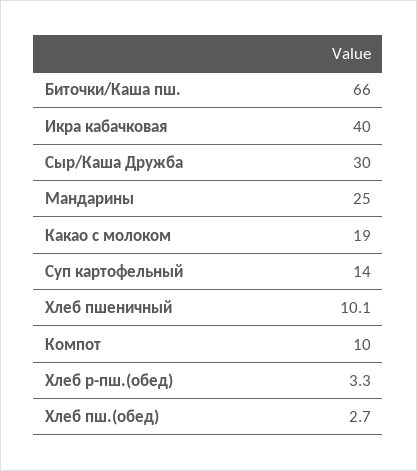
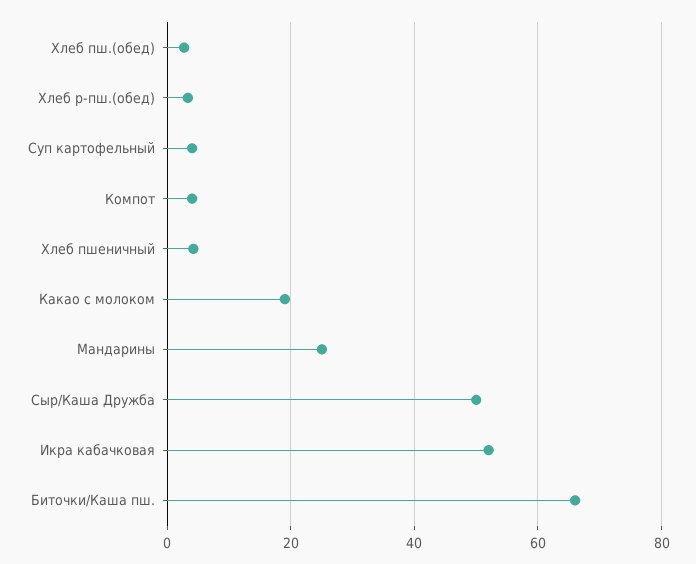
Икра кабачковая: 40 -> 52
Сыр/Каша Дружба: 30 -> 50
Суп картофельный: 14 -> 4
Хлеб пшеничный: 10.1 -> 4
Компот: 10 -> 4

